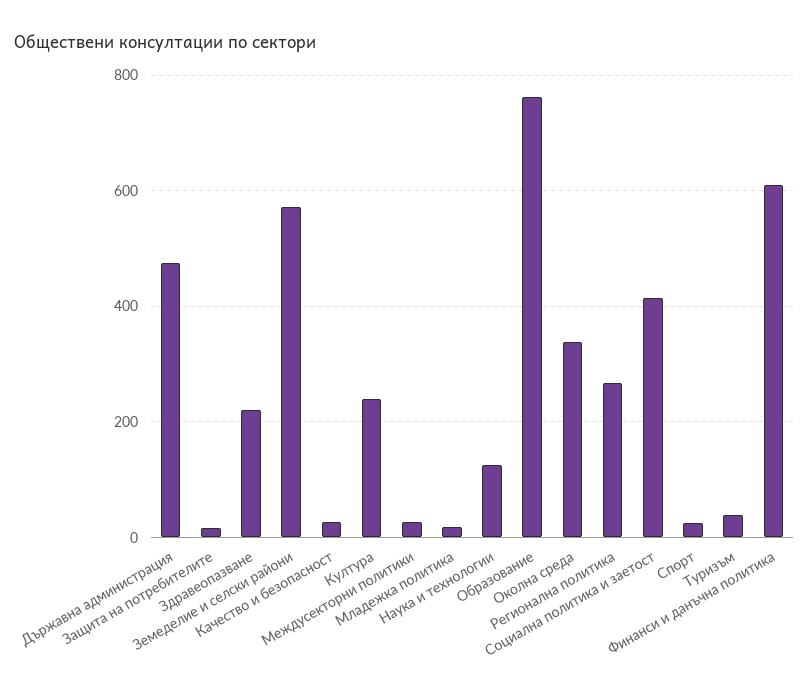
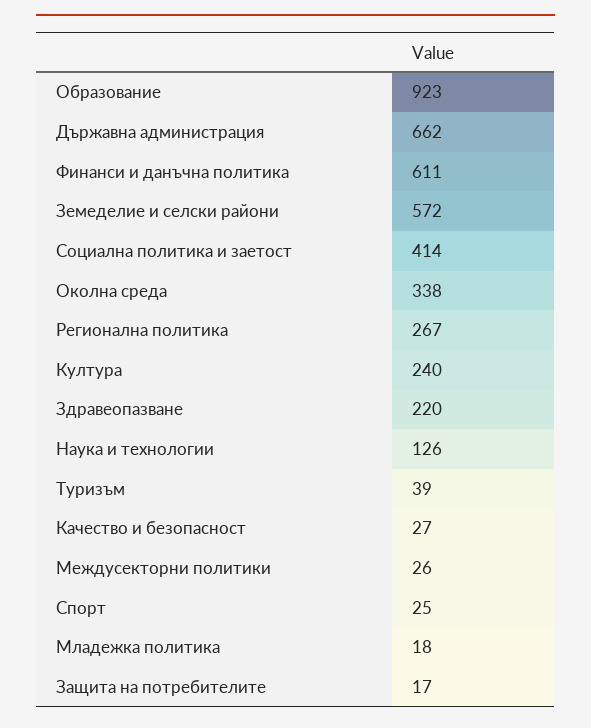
Държавна администрация: 480 -> 662
Образование: 760 -> 923

